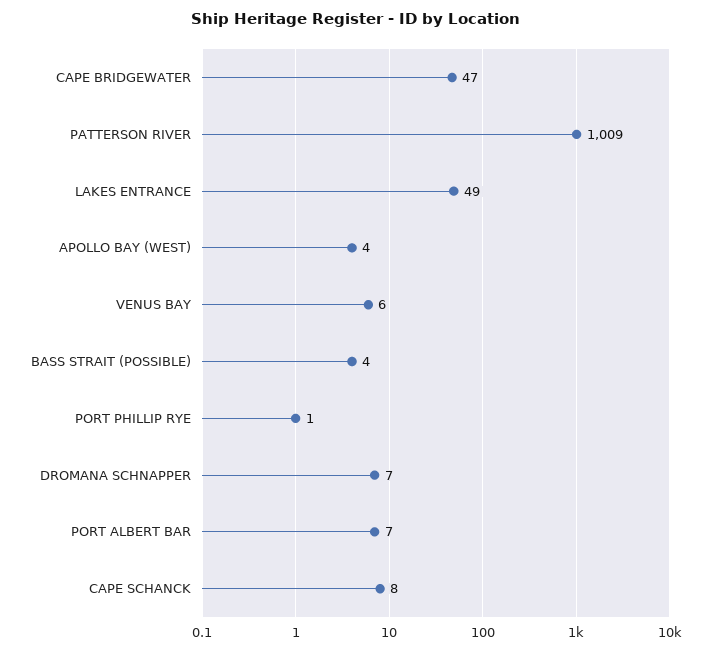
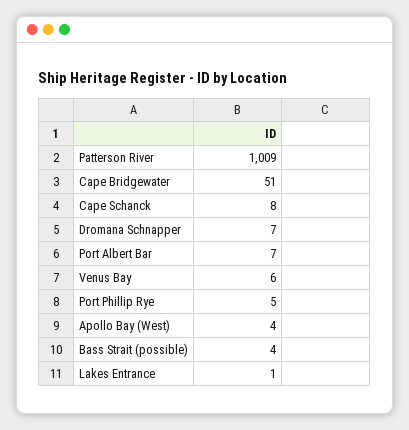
CAPE BRIDGEWATER: 47 -> 51
LAKES ENTRANCE: 49 -> 1
PORT PHILLIP RYE: 1 -> 5

